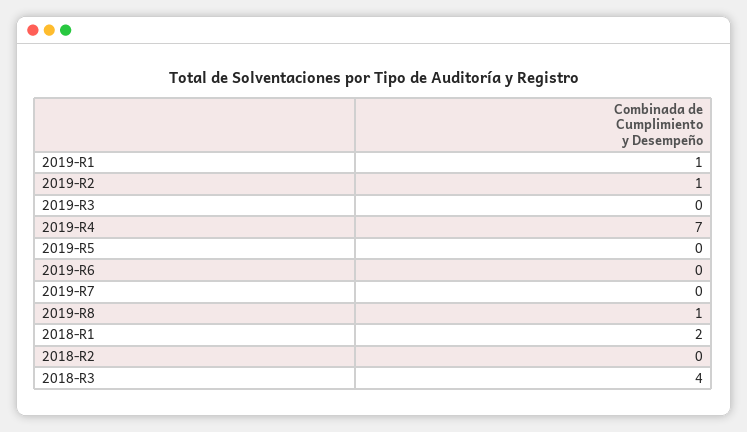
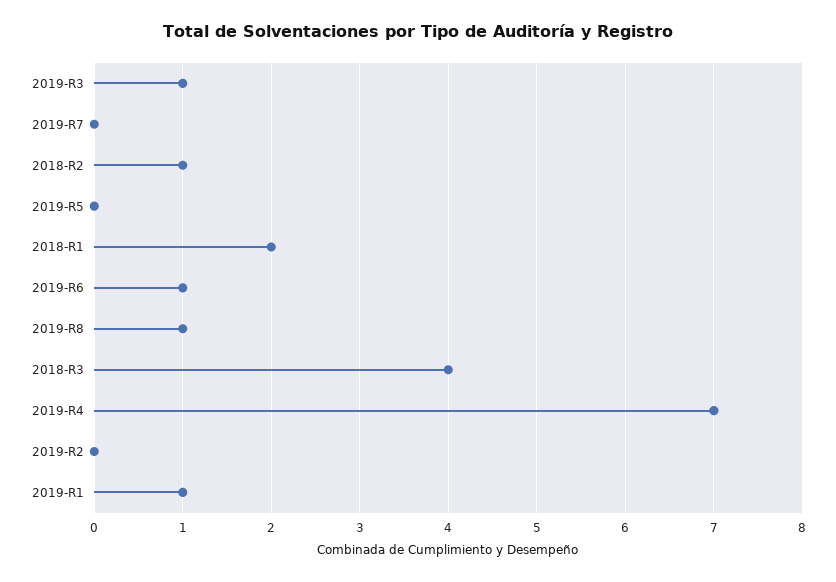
2019-R2: 1 -> 0
2019-R3: 0 -> 1
2019-R6: 0 -> 1
2018-R2: 0 -> 1

